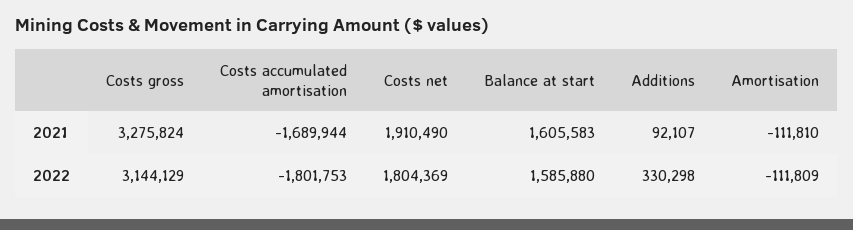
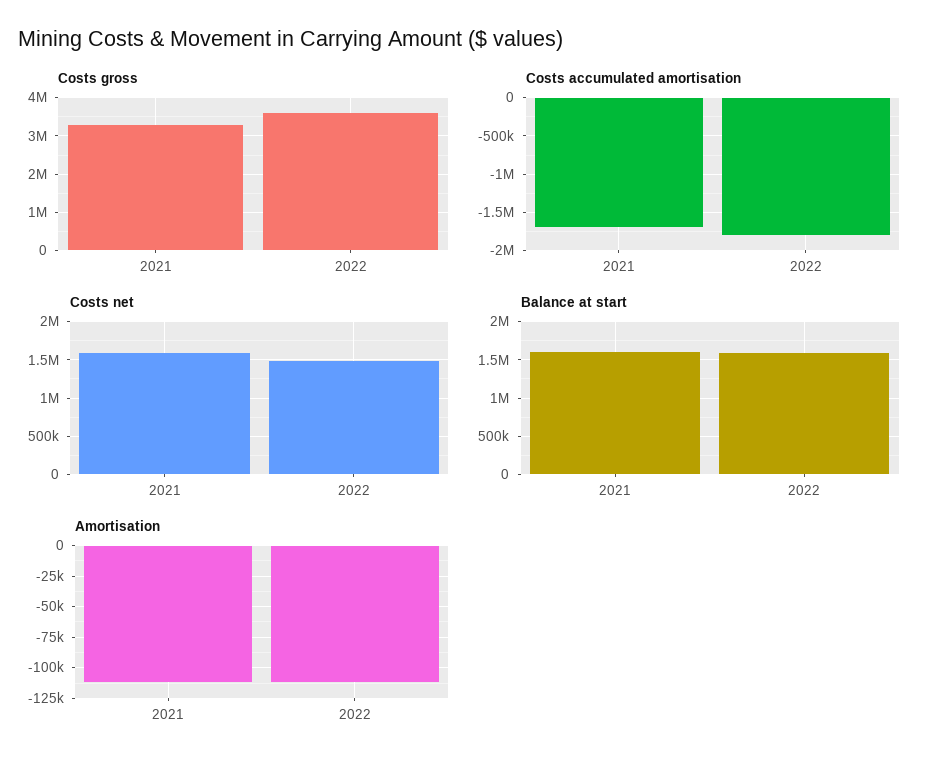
Costs net, 2021: 1910490 -> 1600000
Additions, 2021: 92107 -> none
Costs gross, 2022: 3144129 -> 3600000
Costs net, 2022: 1804369 -> 1500000
Additions, 2022: 330298 -> none

